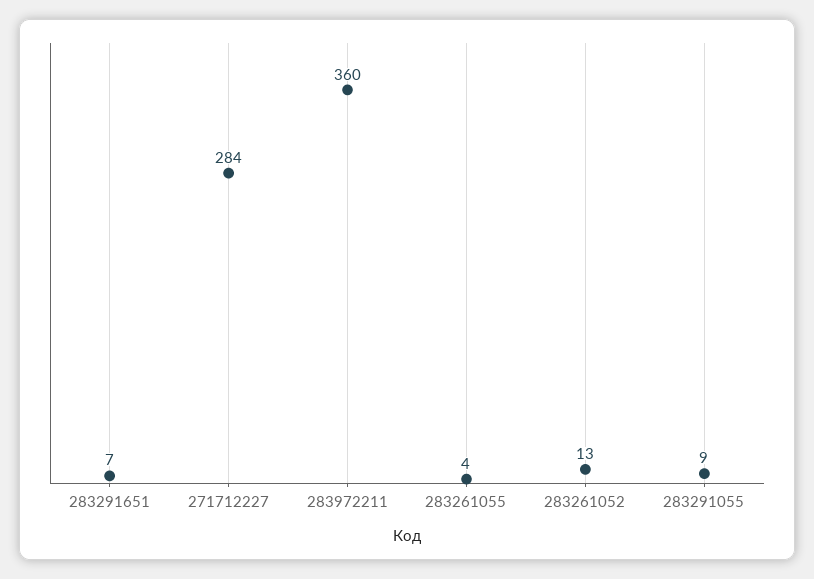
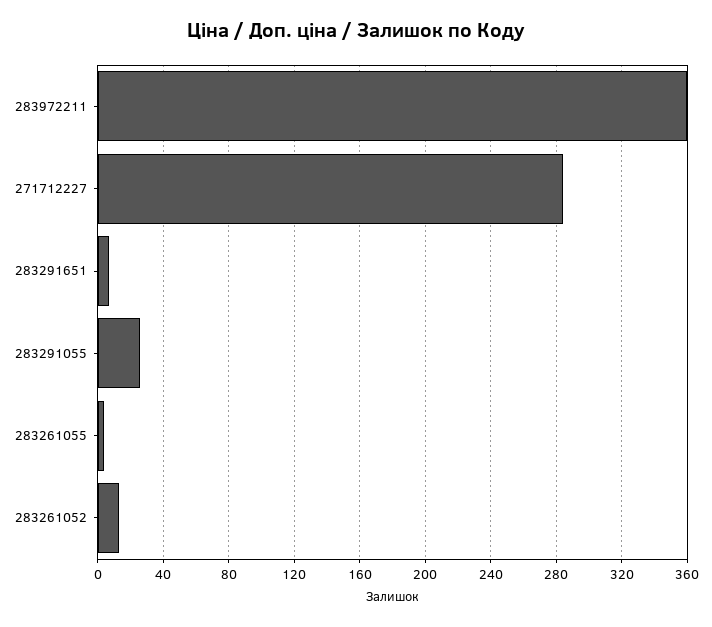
283291055: 9 -> 25

